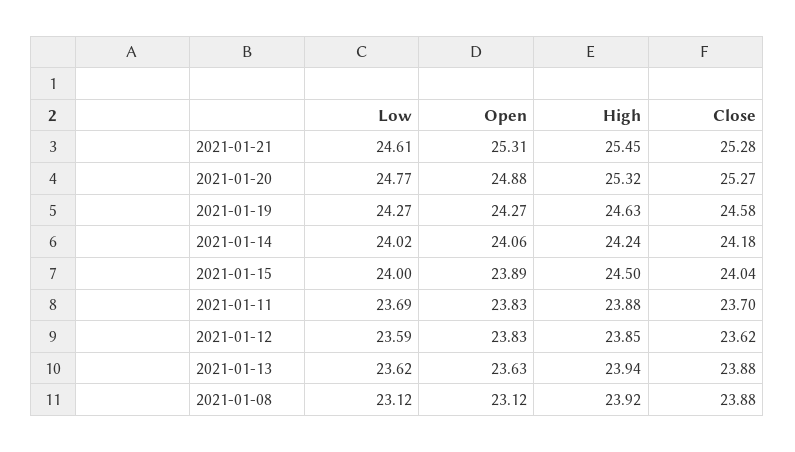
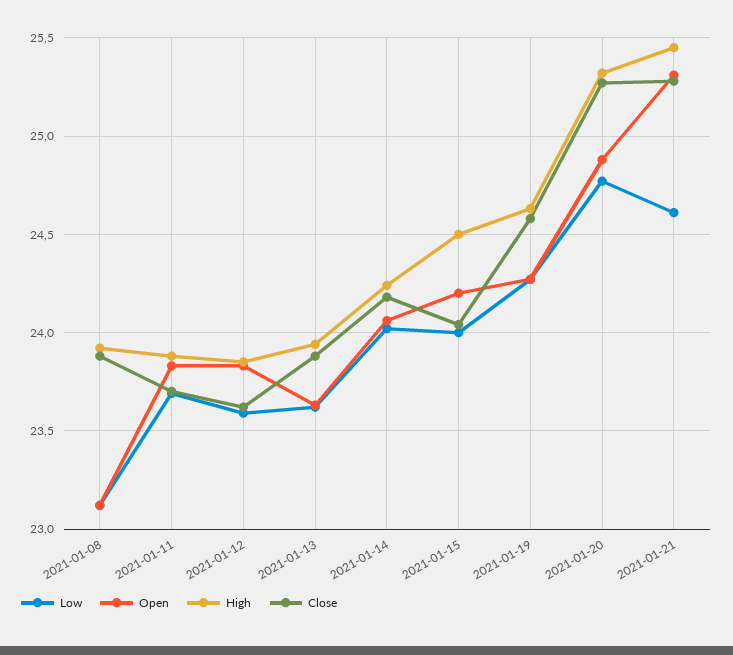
Open, 2021-01-15: 23.89 -> 24.2

